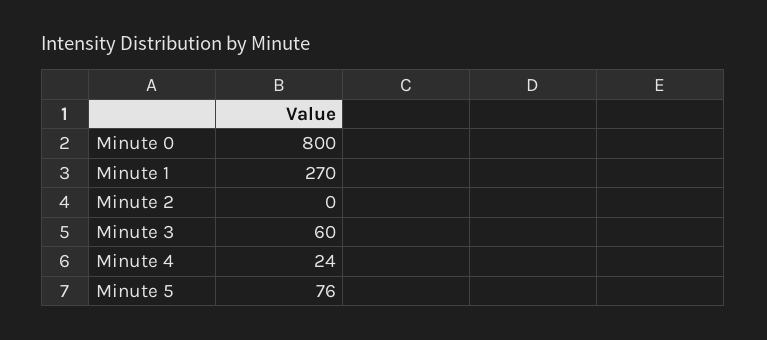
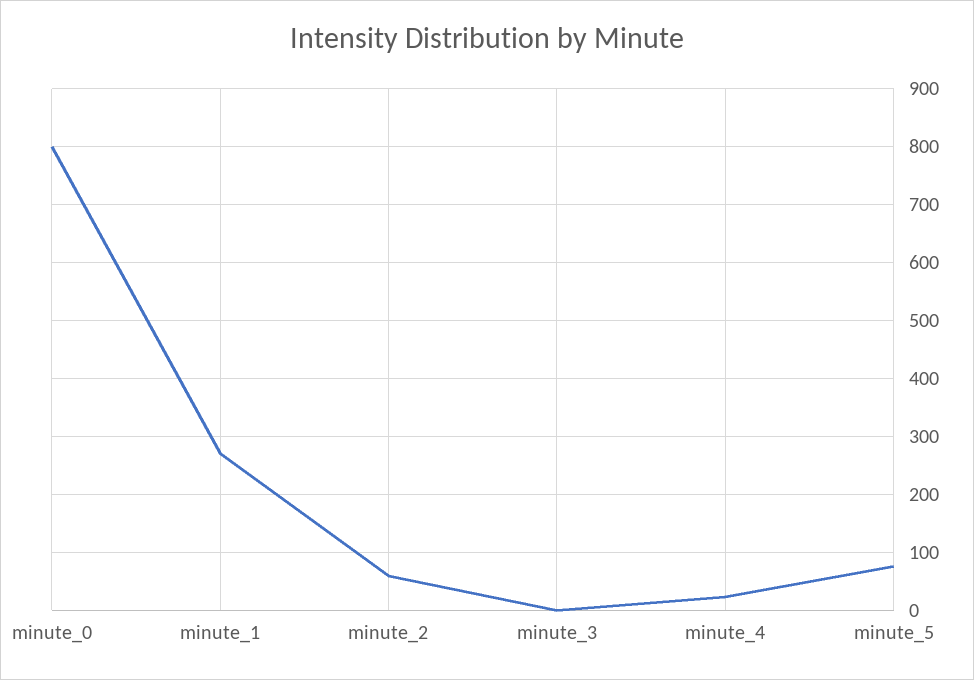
Minute 2: 0 -> 60
Minute 3: 60 -> 0

